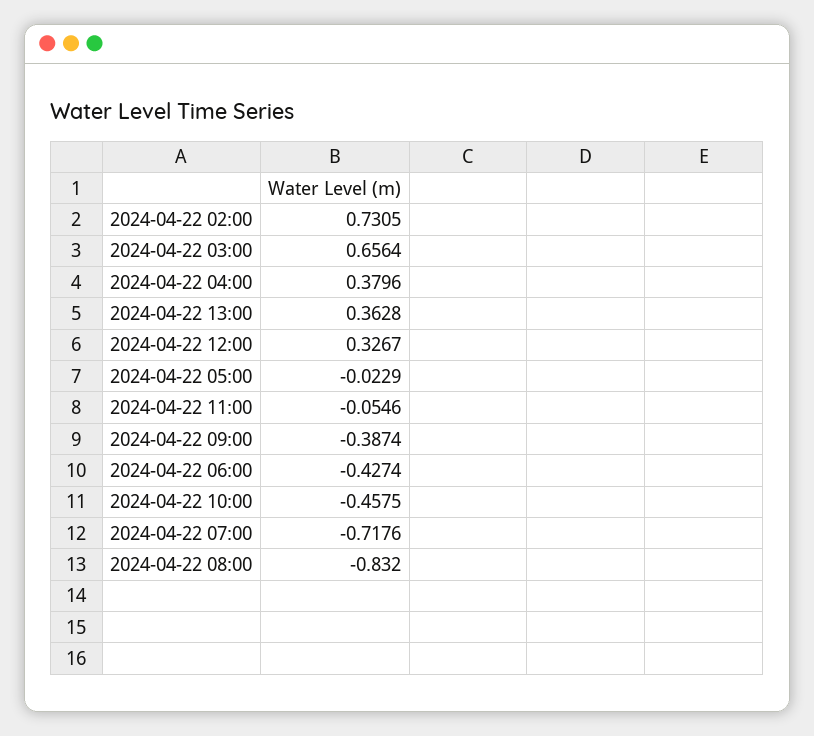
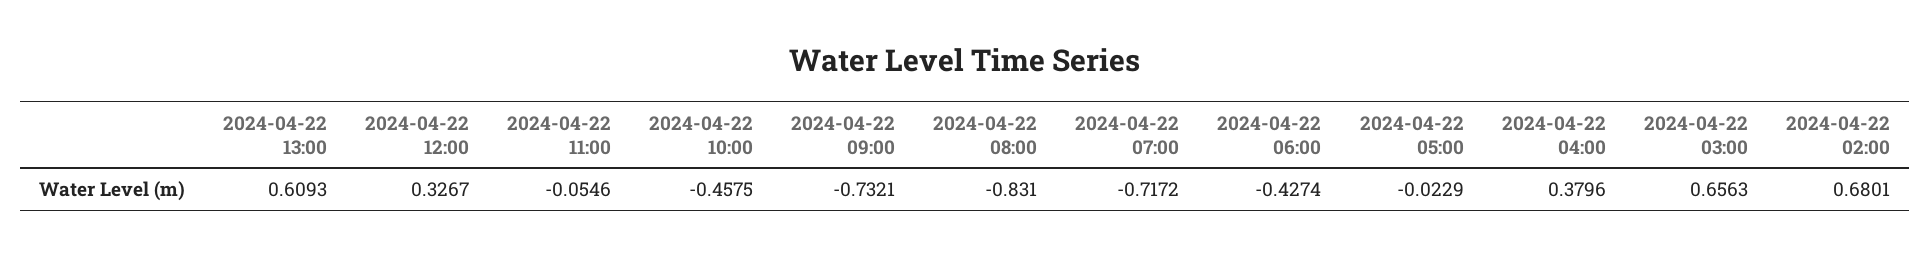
2024-04-22 02:00: 0.7305 -> 0.6801
2024-04-22 03:00: 0.6564 -> 0.6563
2024-04-22 13:00: 0.3628 -> 0.6093
2024-04-22 09:00: -0.3874 -> -0.7321
2024-04-22 07:00: -0.7176 -> -0.7172
2024-04-22 08:00: -0.832 -> -0.831

